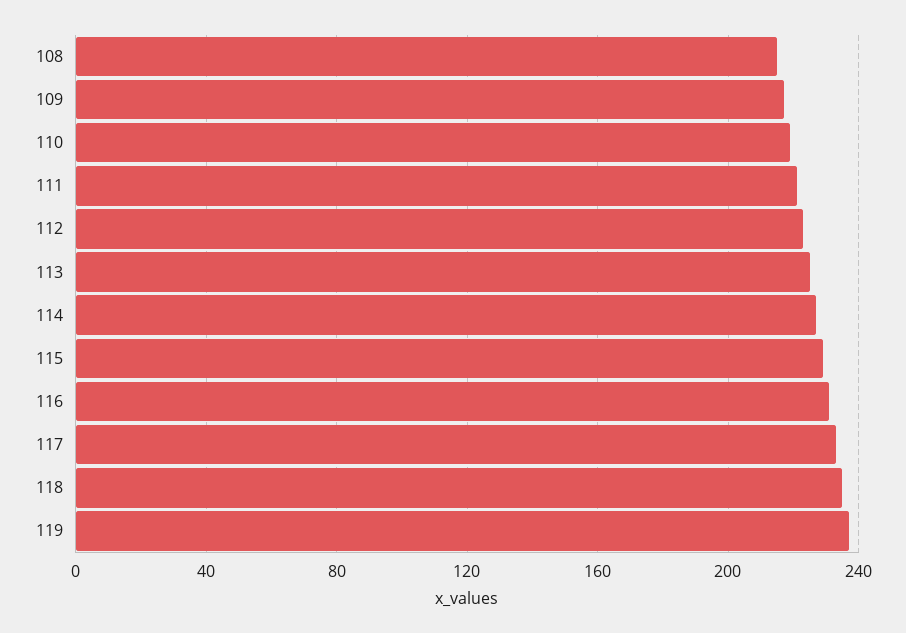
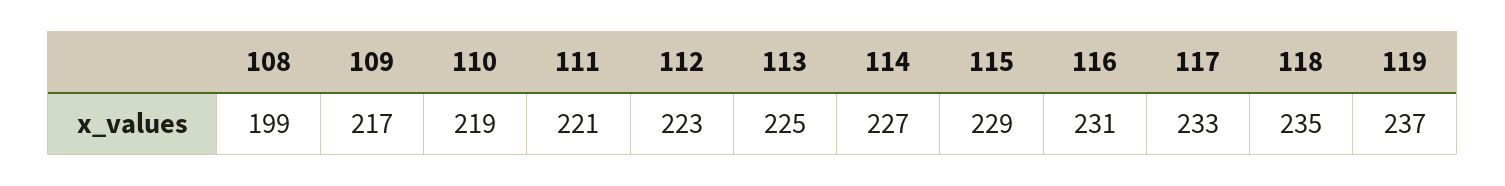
108: 215 -> 199

